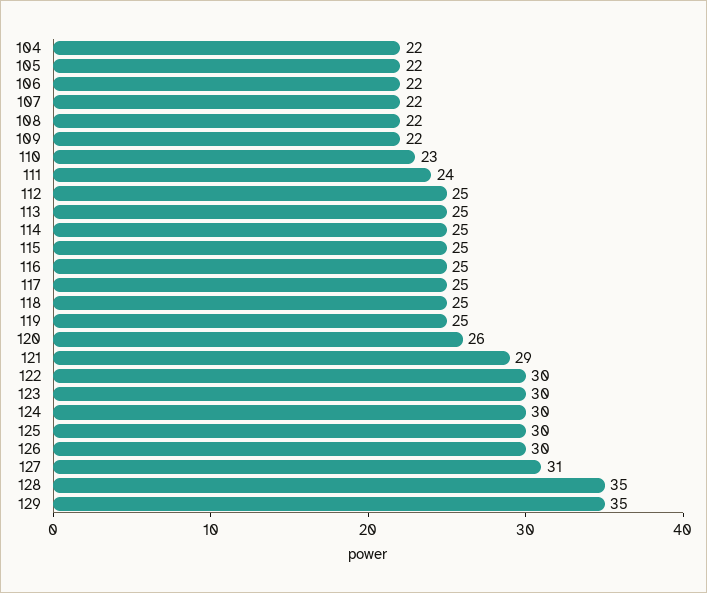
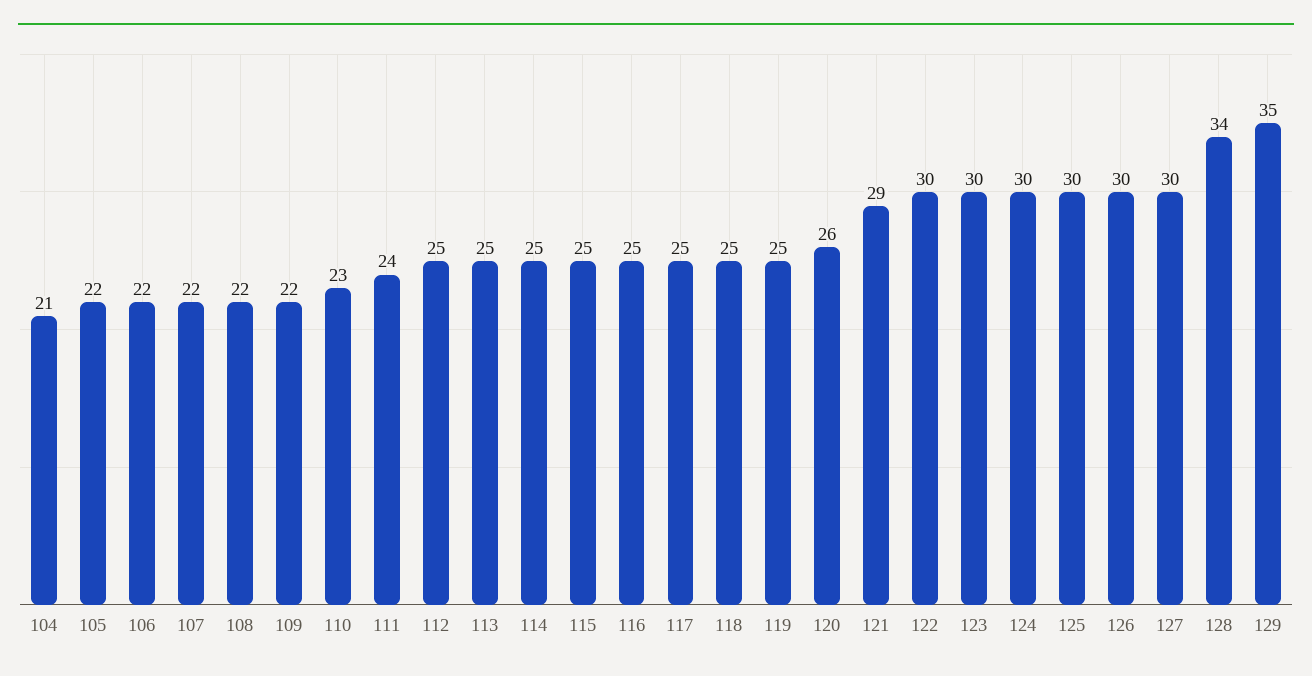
104: 22 -> 21
127: 31 -> 30
128: 35 -> 34

